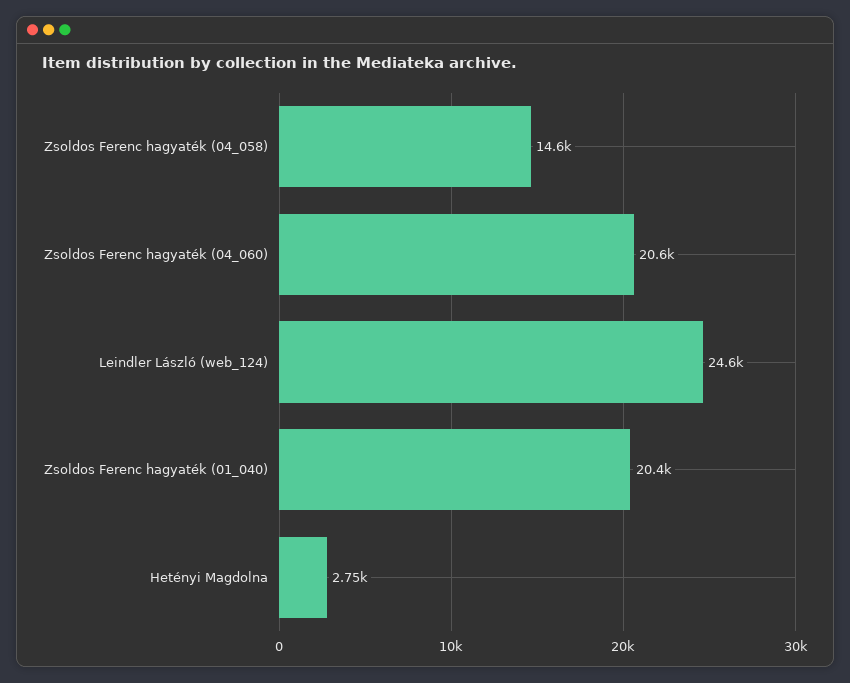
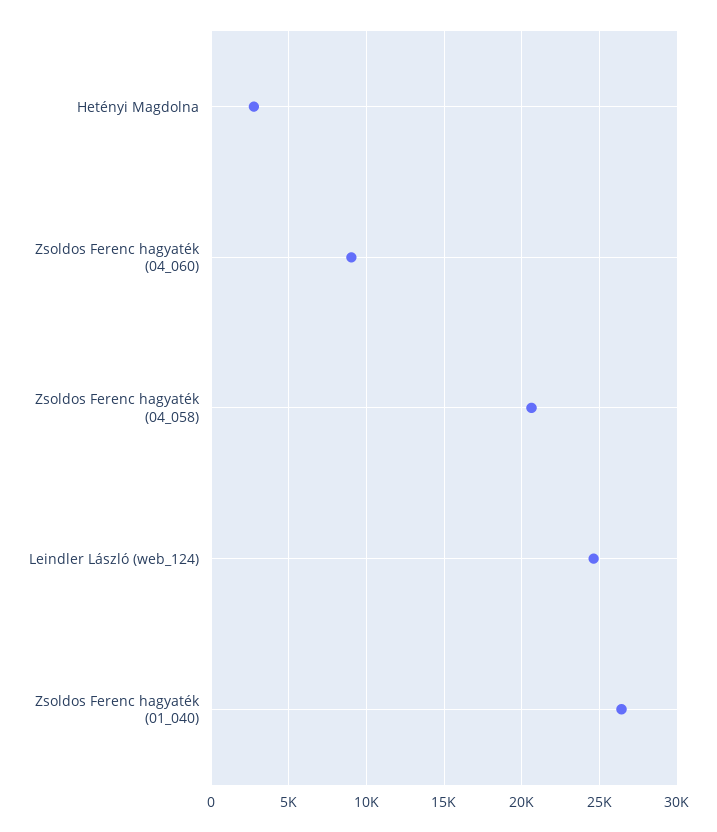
Zsoldos Ferenc hagyaték (04_058): 14600 -> 20500
Zsoldos Ferenc hagyaték (04_060): 20600 -> 9000
Zsoldos Ferenc hagyaték (01_040): 20400 -> 26500

